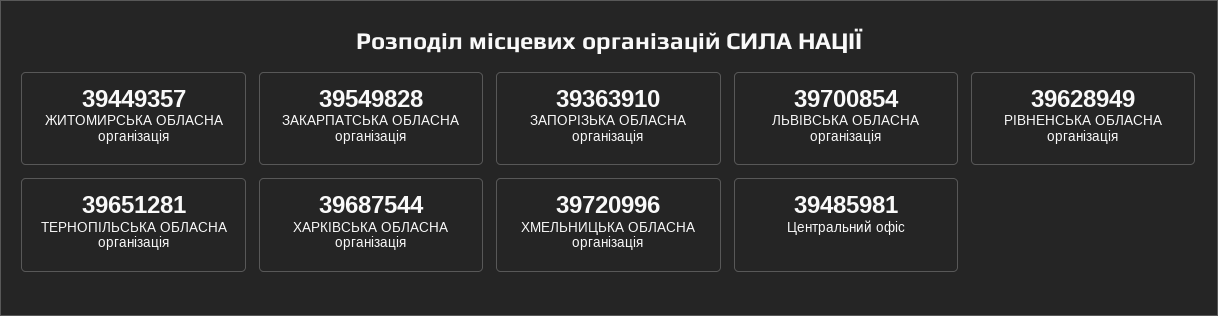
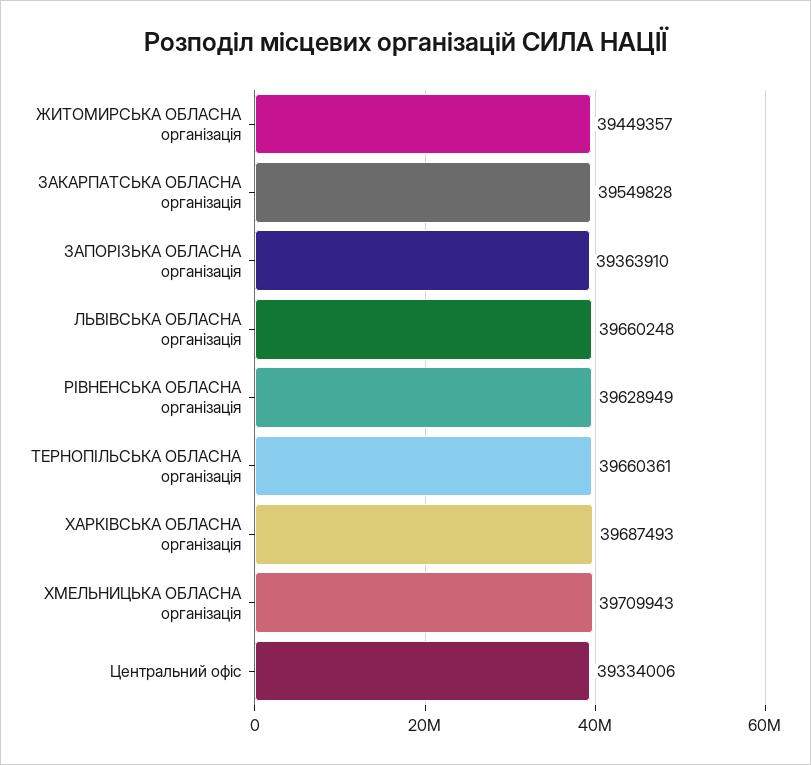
ЛЬВІВСЬКА ОБЛАСНА організація: 39700854 -> 39660248
ТЕРНОПІЛЬСЬКА ОБЛАСНА організація: 39651281 -> 39660361
ХАРКІВСЬКА ОБЛАСНА організація: 39687544 -> 39687493
ХМЕЛЬНИЦЬКА ОБЛАСНА організація: 39720996 -> 39709943
Центральний офіс: 39485981 -> 39334006

